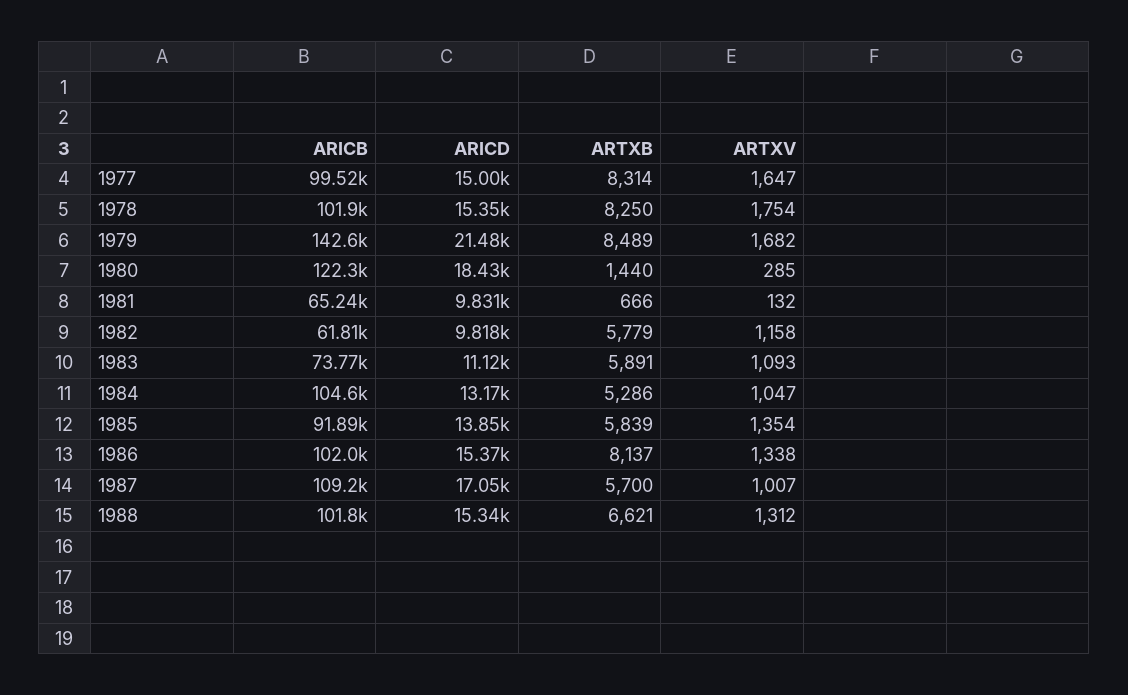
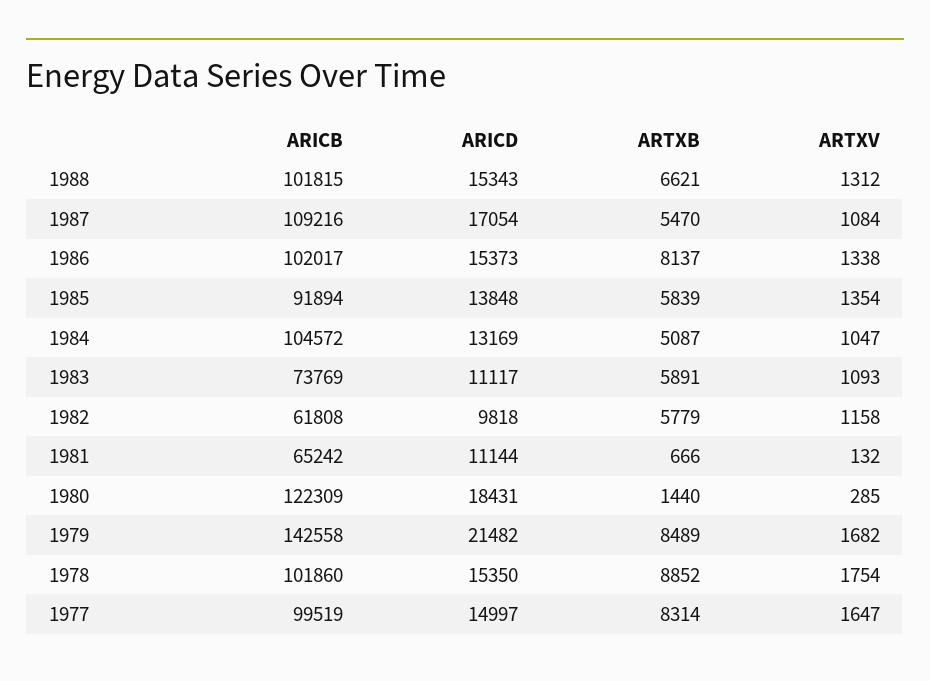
ARTXB, 1978: 8250 -> 8852
ARICD, 1981: 9831 -> 11144
ARTXB, 1984: 5286 -> 5087
ARTXB, 1987: 5700 -> 5470
ARTXV, 1987: 1007 -> 1084

